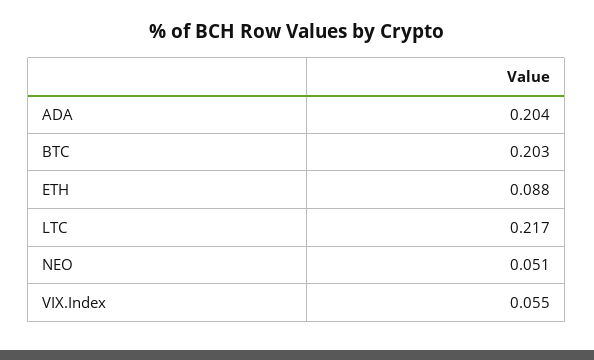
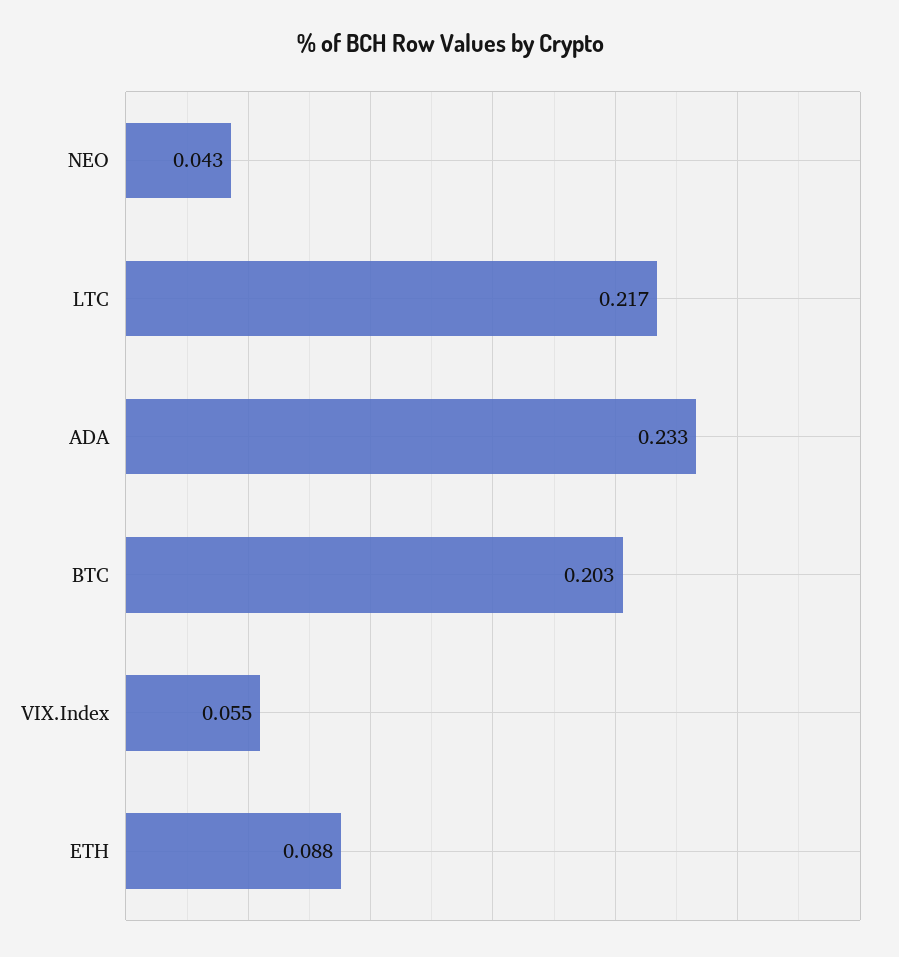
ADA: 0.204 -> 0.233
NEO: 0.051 -> 0.043

